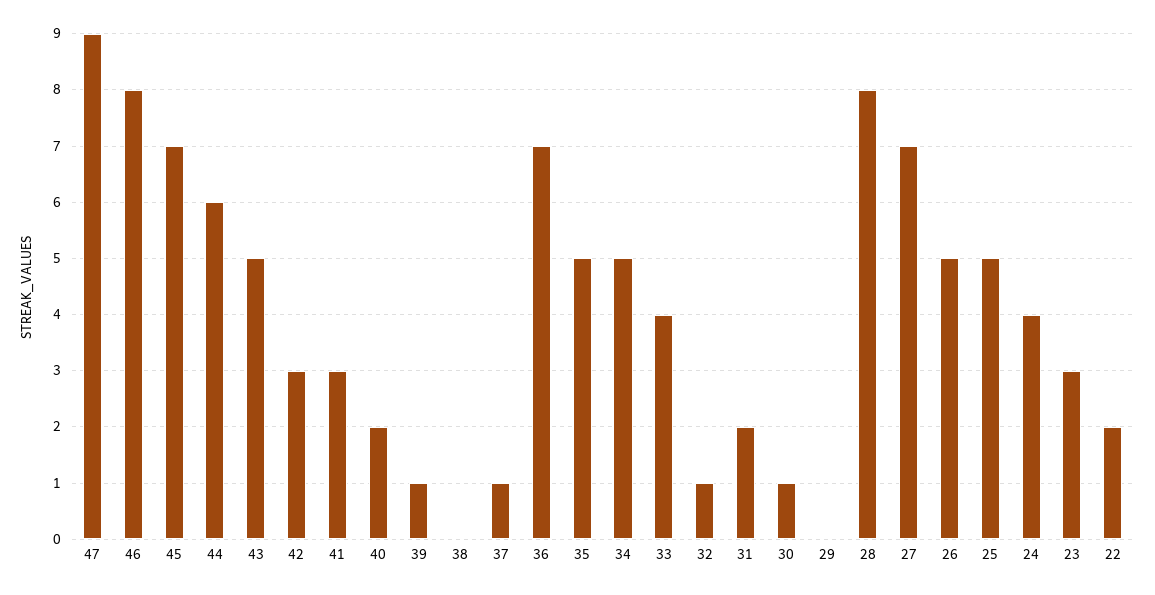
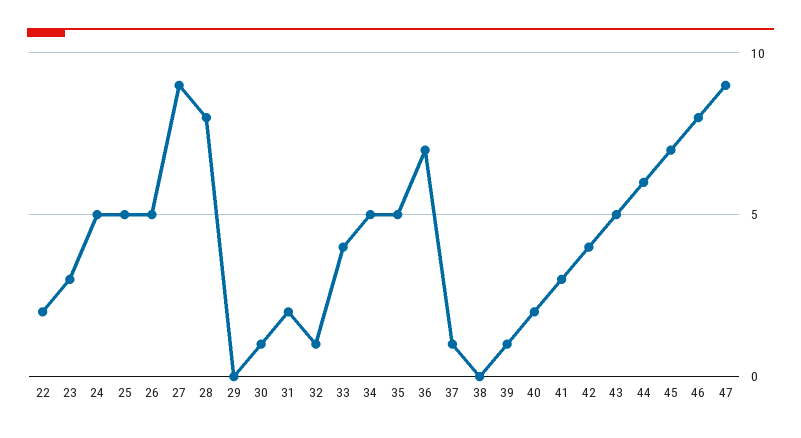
42: 3 -> 4
27: 7 -> 9
24: 4 -> 5

